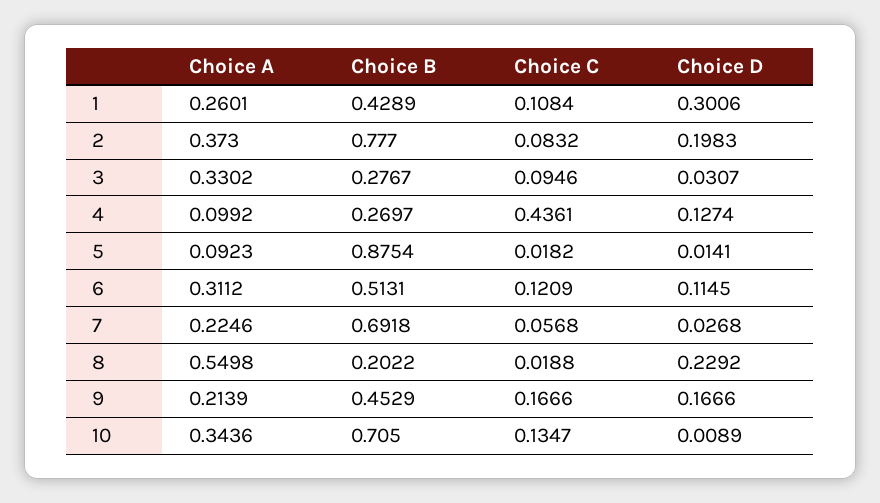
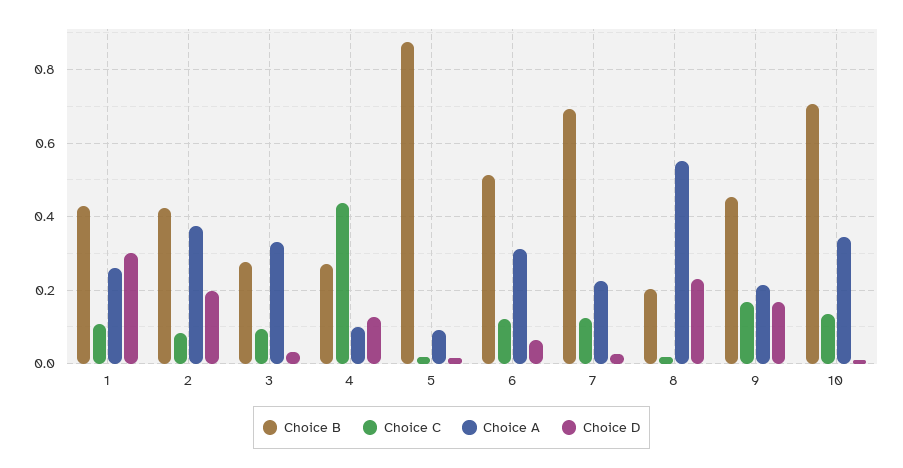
Choice B, 2: 0.777 -> 0.42
Choice D, 6: 0.1145 -> 0.06
Choice C, 7: 0.0568 -> 0.12

